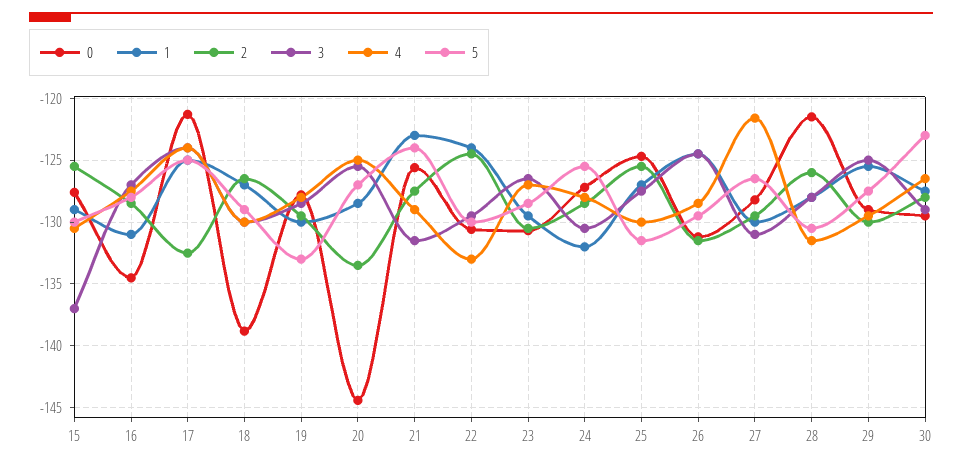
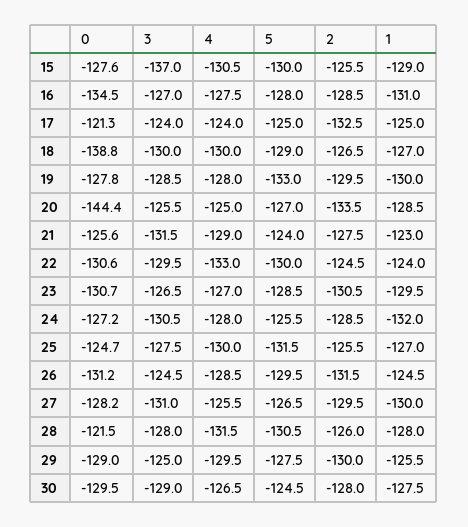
4, 27: -121.5 -> -125.5
5, 30: -123 -> -124.5

